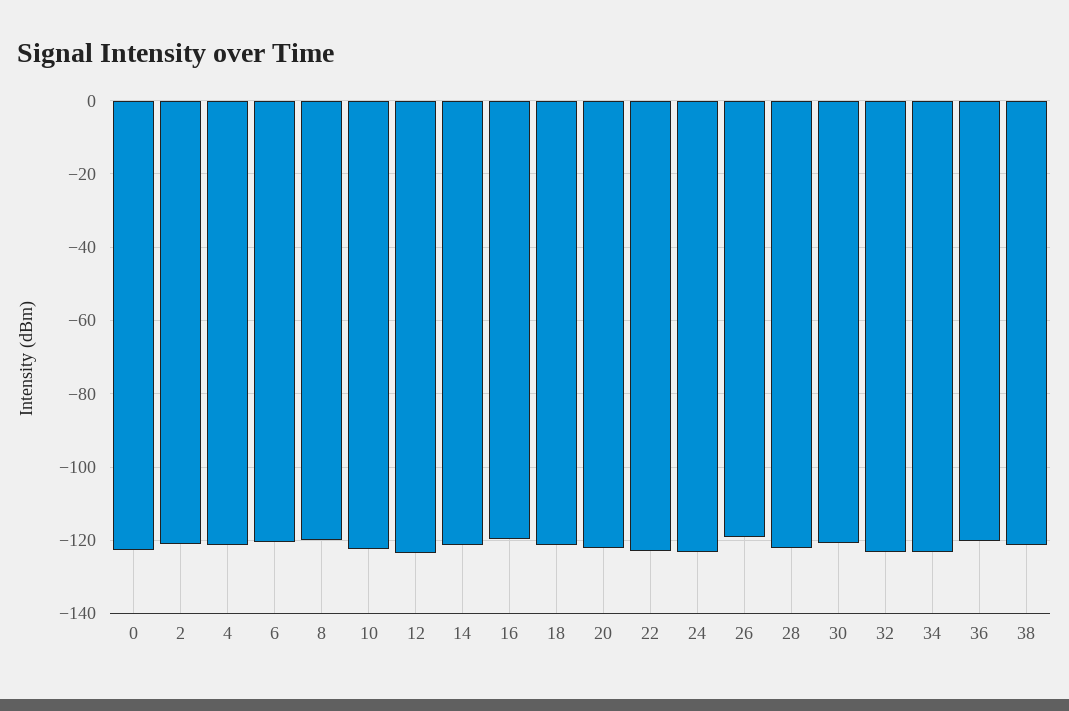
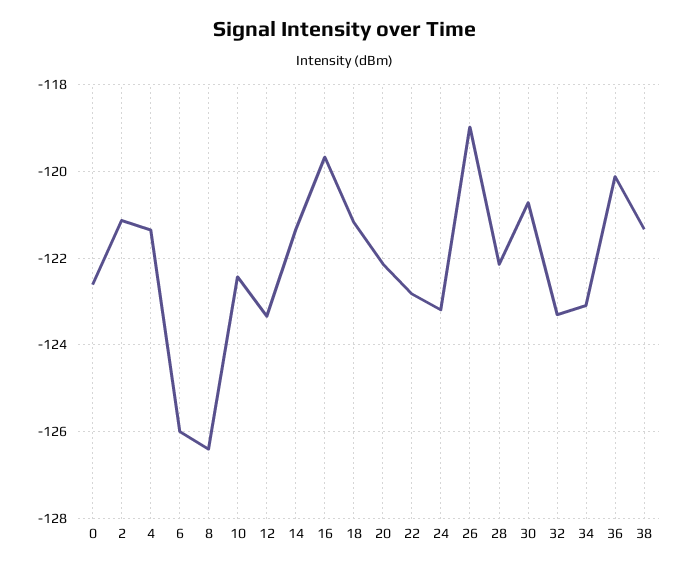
6: -120 -> -126
8: -120 -> -126.4

